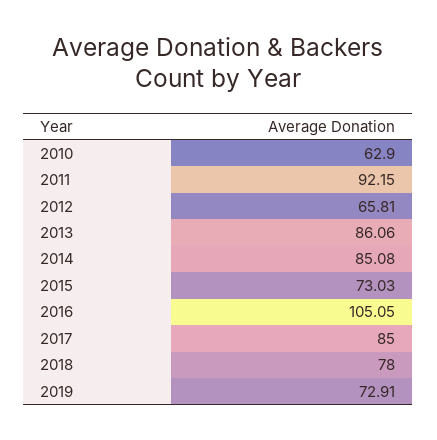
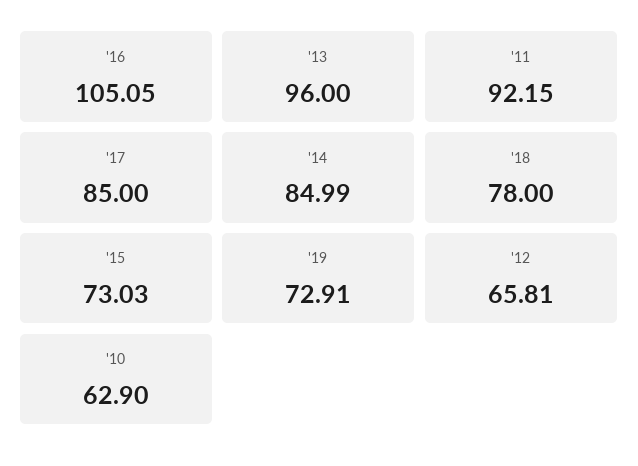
2013: 86.06 -> 96
2014: 85.08 -> 84.99

